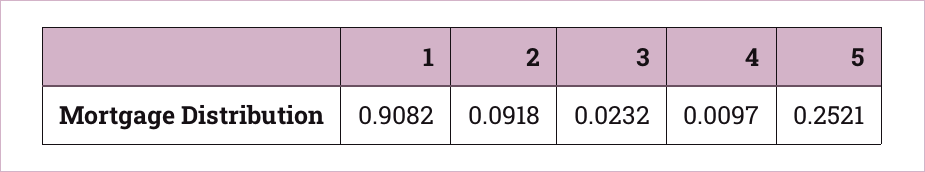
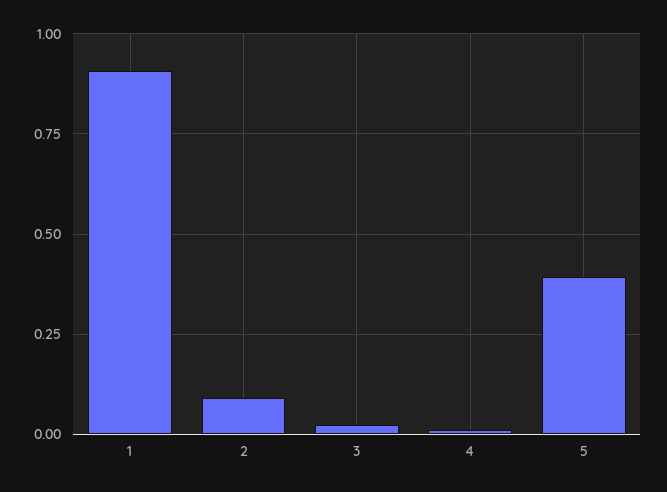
5: 0.2521 -> 0.4

